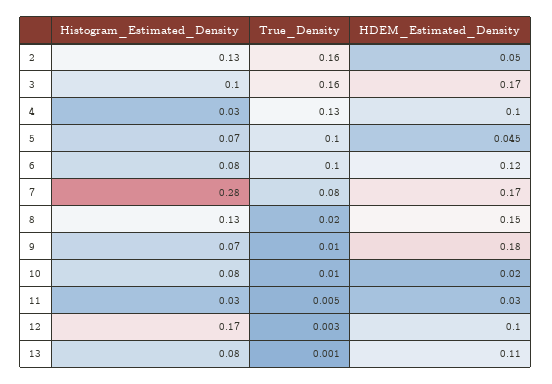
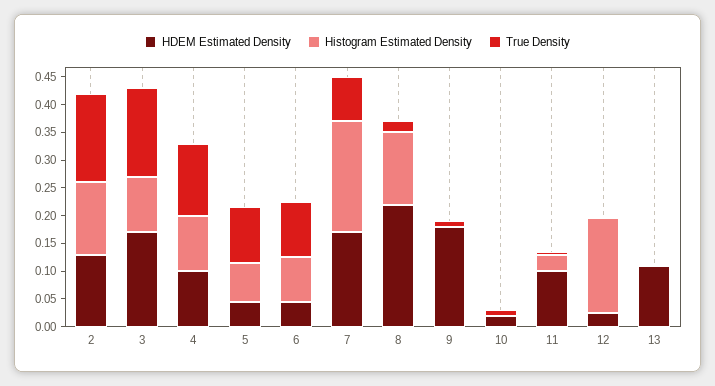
HDEM_Estimated_Density, 2: 0.05 -> 0.125
Histogram_Estimated_Density, 4: 0.03 -> 0.1
HDEM_Estimated_Density, 6: 0.12 -> 0.05
Histogram_Estimated_Density, 7: 0.28 -> 0.2
HDEM_Estimated_Density, 8: 0.15 -> 0.225
Histogram_Estimated_Density, 9: 0.07 -> 0
Histogram_Estimated_Density, 10: 0.08 -> 0
HDEM_Estimated_Density, 11: 0.03 -> 0.1
HDEM_Estimated_Density, 12: 0.1 -> 0.025
Histogram_Estimated_Density, 13: 0.08 -> 0

